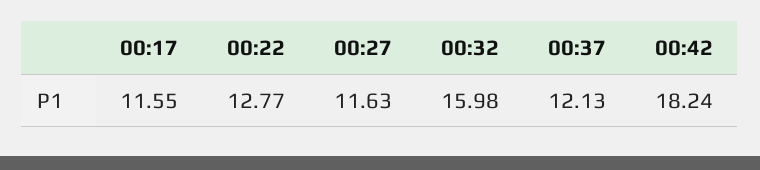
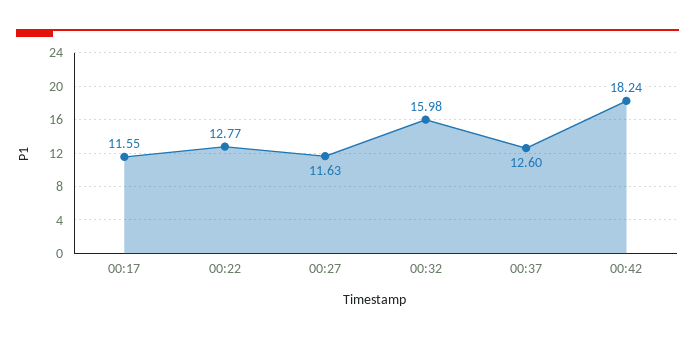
00:37: 12.13 -> 12.6

